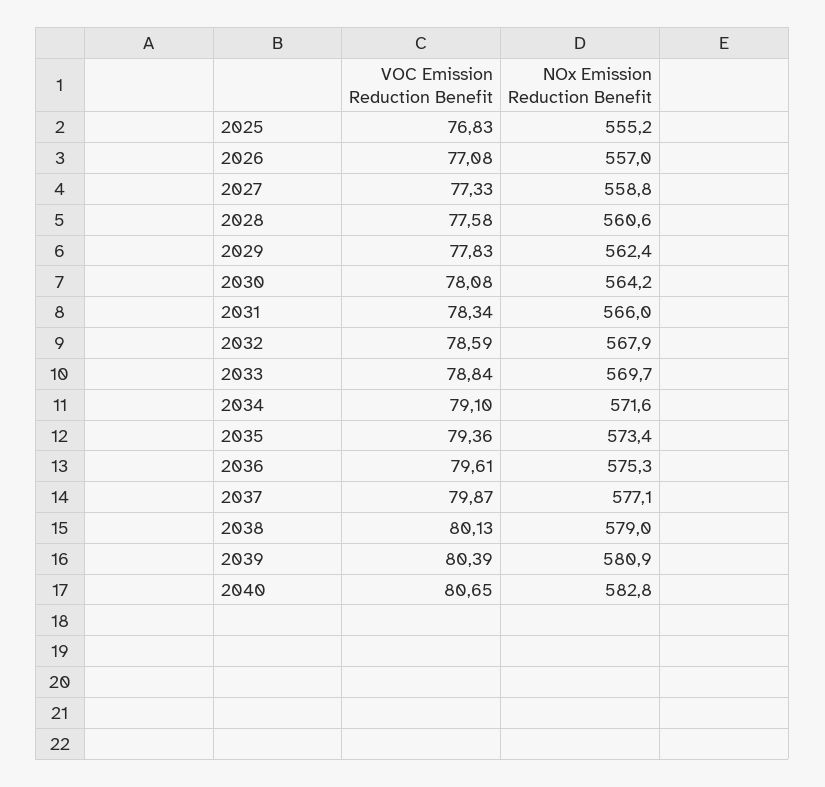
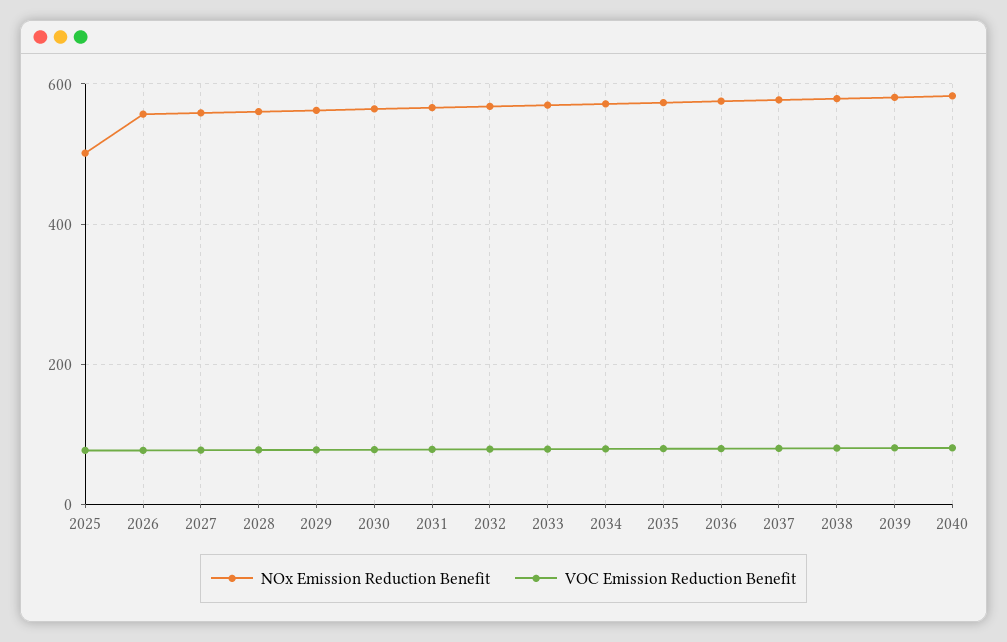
NOx Emission Reduction Benefit, 2025: 555.2 -> 500

